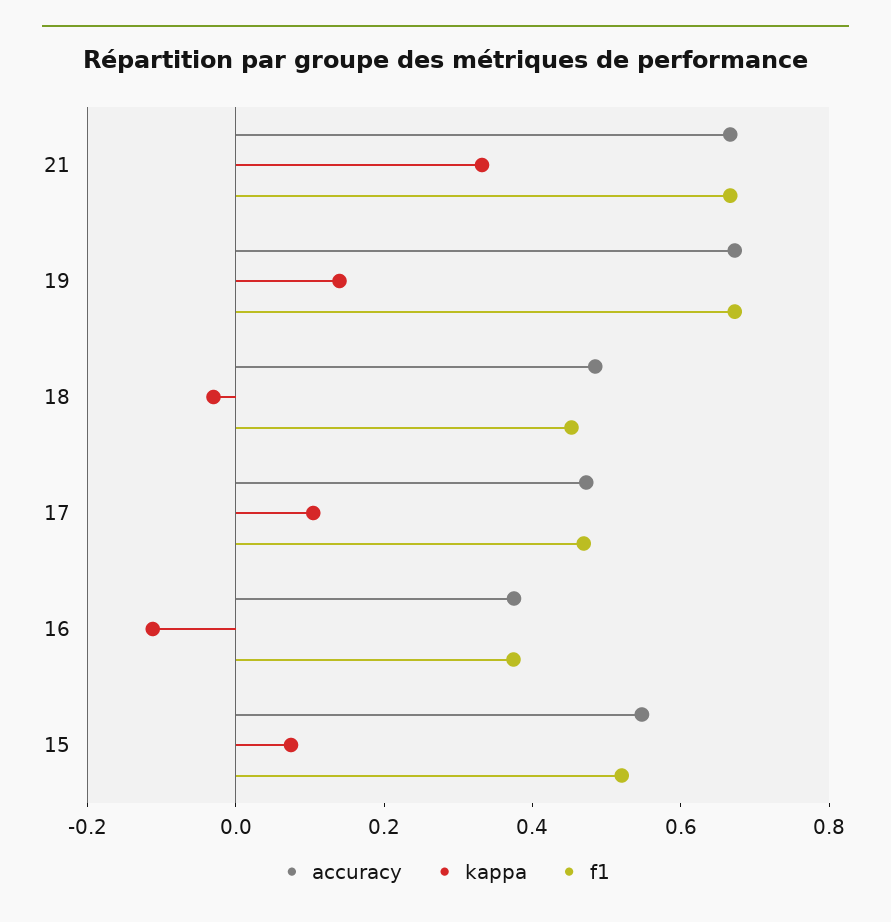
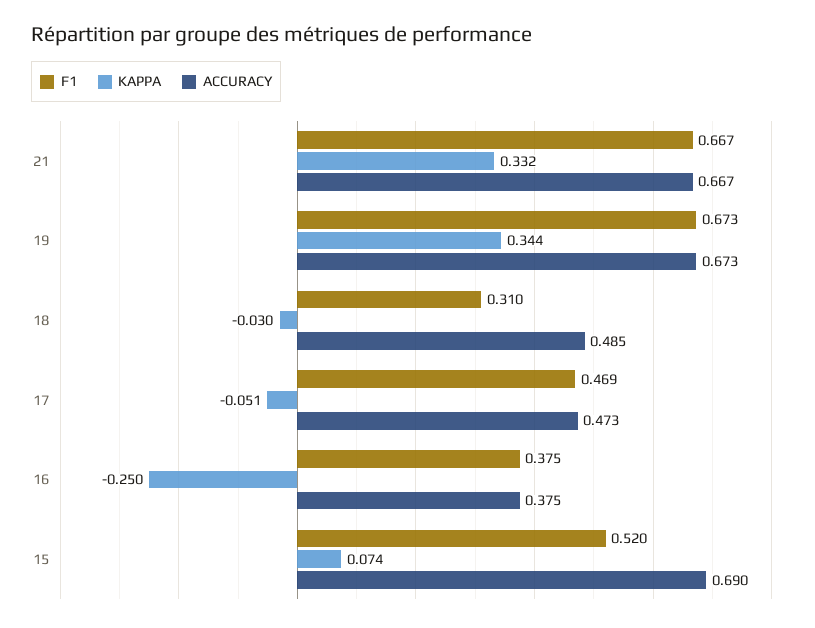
kappa, 19: 0.15 -> 0.344
f1, 18: 0.45 -> 0.31
kappa, 17: 0.1 -> -0.051
kappa, 16: -0.1 -> -0.25
accuracy, 15: 0.55 -> 0.69

